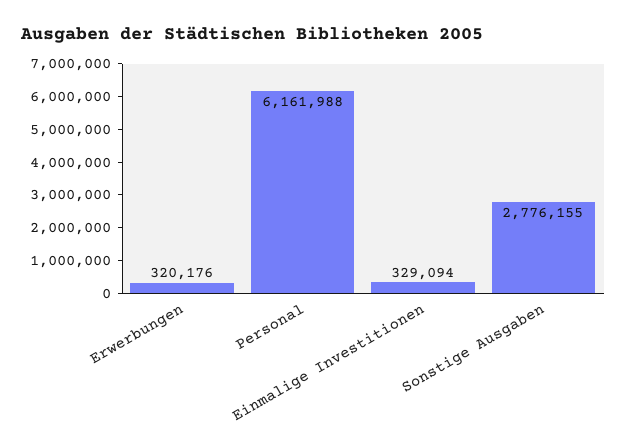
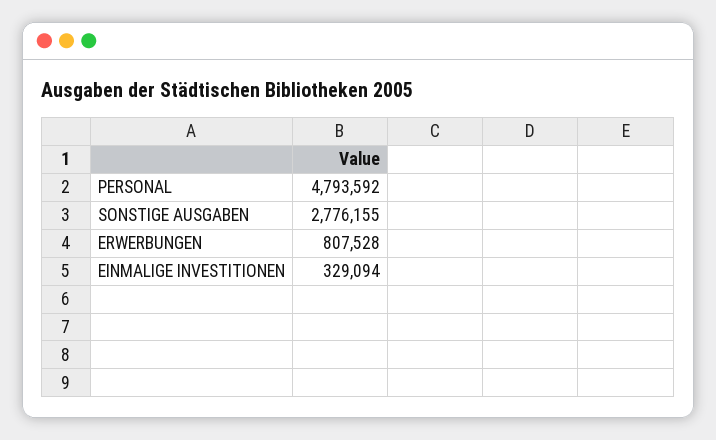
Erwerbungen: 320176 -> 807528
Personal: 6161988 -> 4793592

